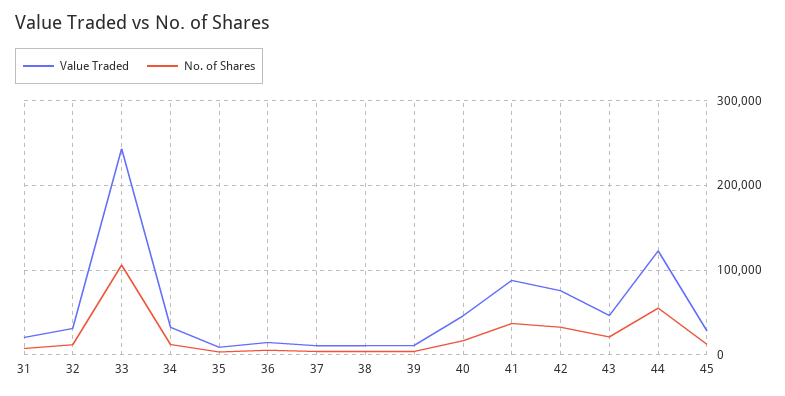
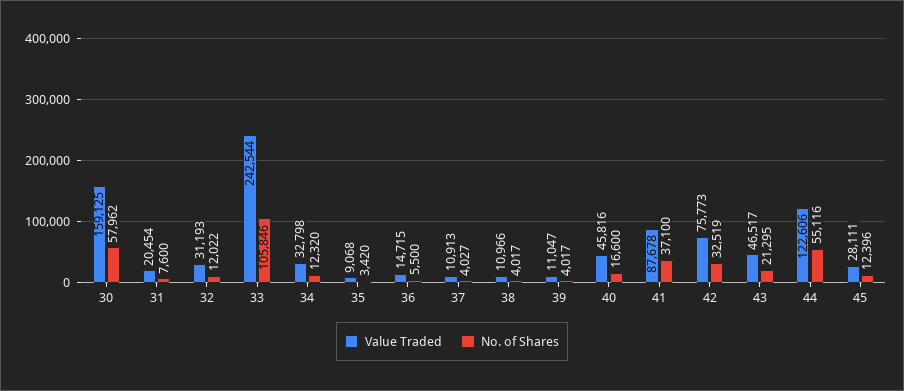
Value Traded, 30: none -> 159125
No. of Shares, 30: none -> 57962

